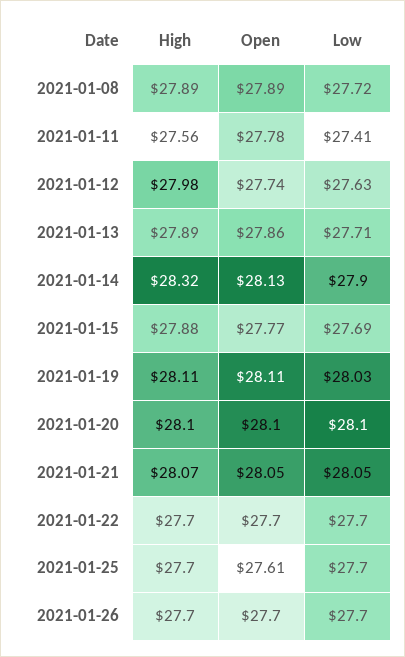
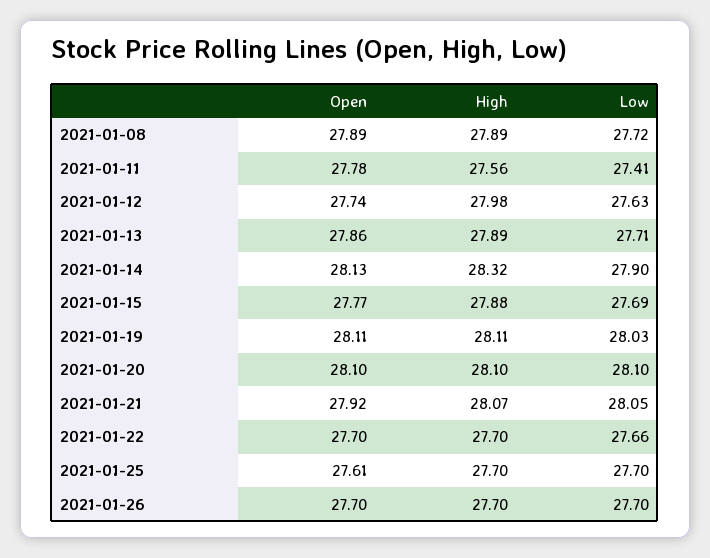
Open, 2021-01-21: 28.05 -> 27.92
Low, 2021-01-22: 27.7 -> 27.66

